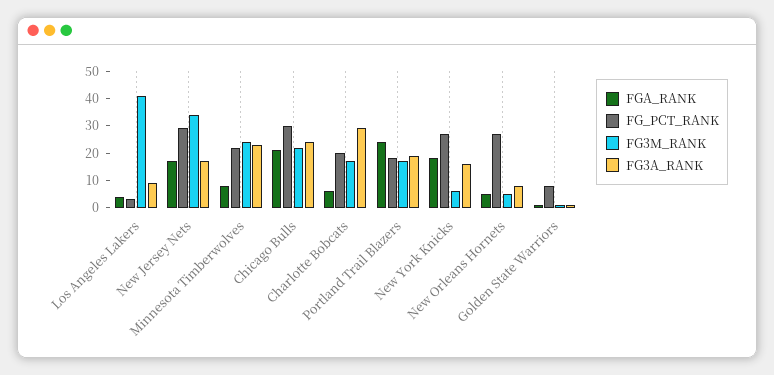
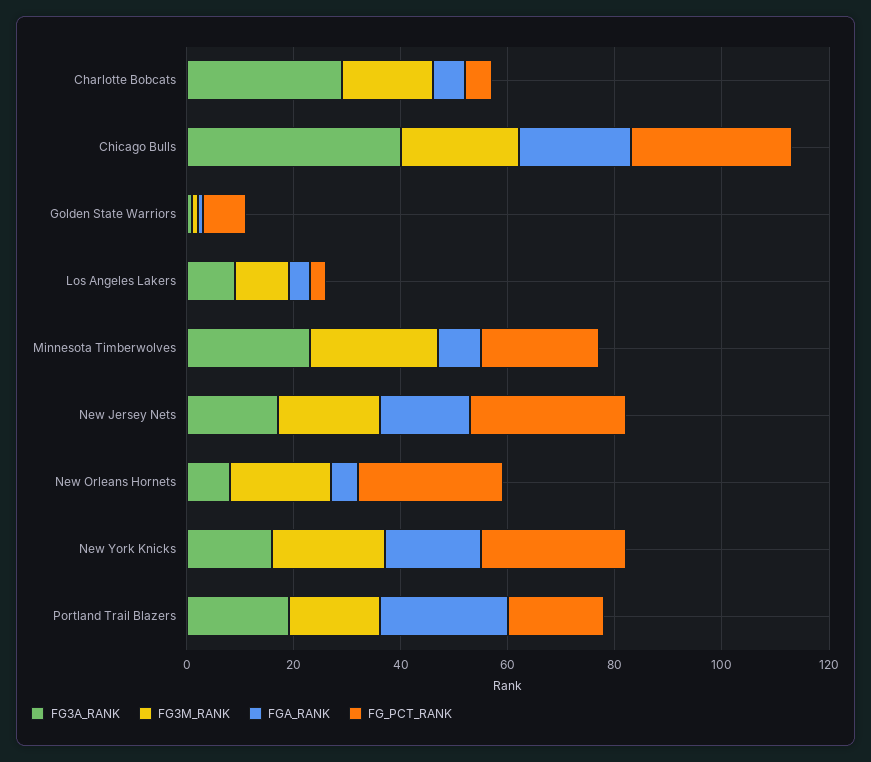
FG3M_RANK, Los Angeles Lakers: 40 -> 10
FG3M_RANK, New Jersey Nets: 35 -> 20
FG3A_RANK, Chicago Bulls: 25 -> 40
FG_PCT_RANK, Charlotte Bobcats: 20 -> 5
FG3M_RANK, New York Knicks: 5 -> 20
FG3M_RANK, New Orleans Hornets: 5 -> 20

